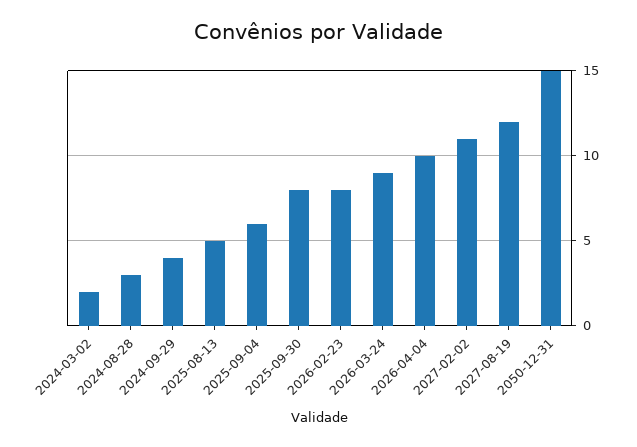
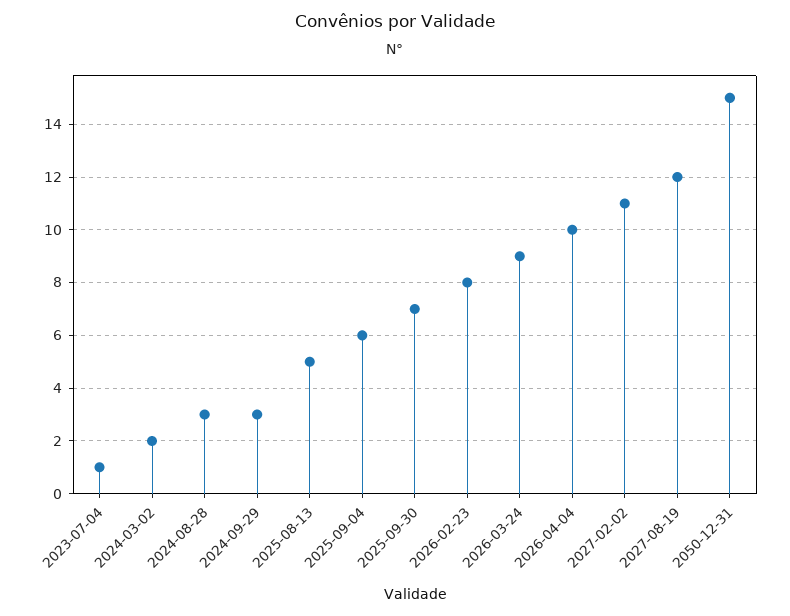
2024-09-29: 4 -> 3
2025-09-30: 8 -> 7
2023-07-04: none -> 1

